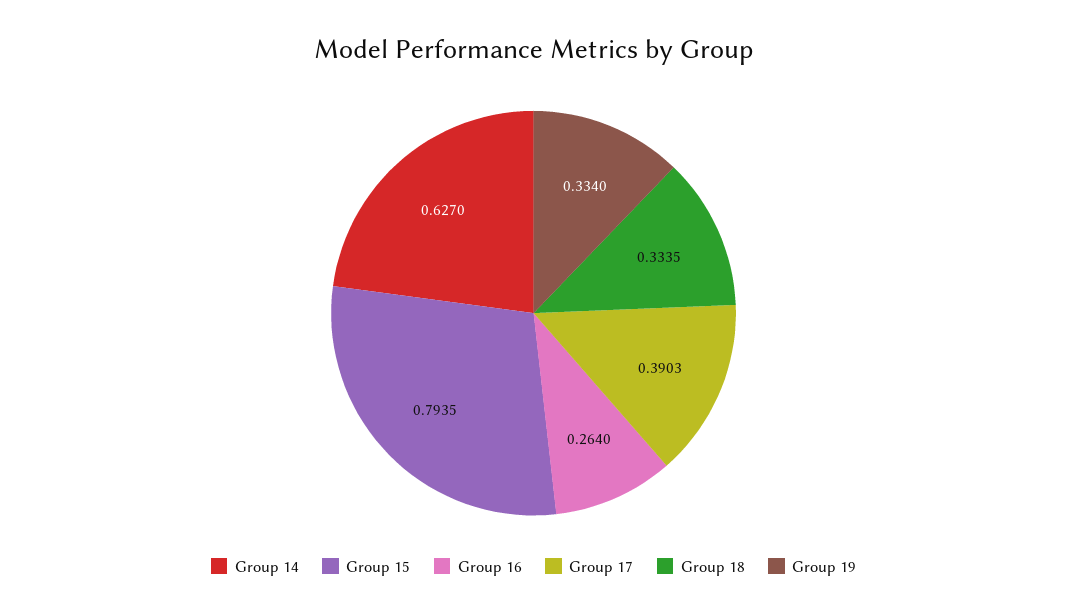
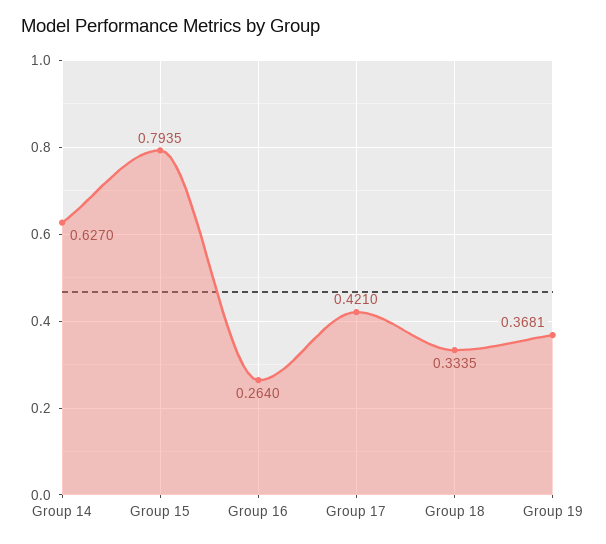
Group 17: 0.3903 -> 0.421
Group 19: 0.334 -> 0.3681

